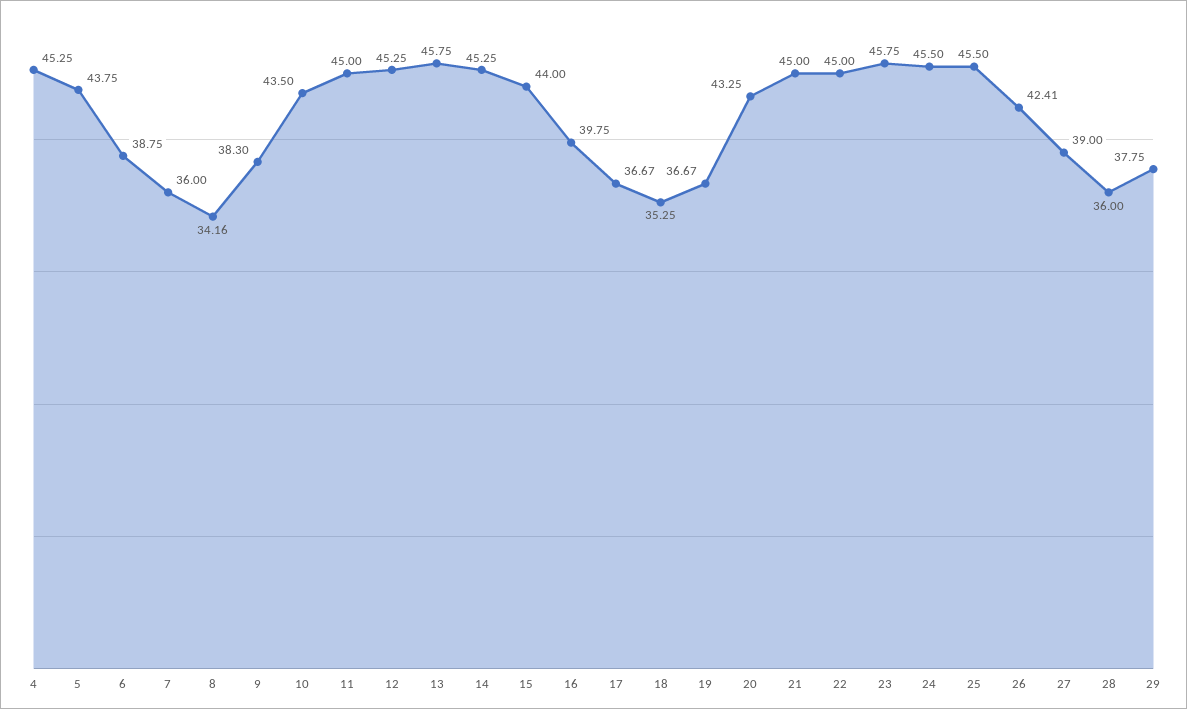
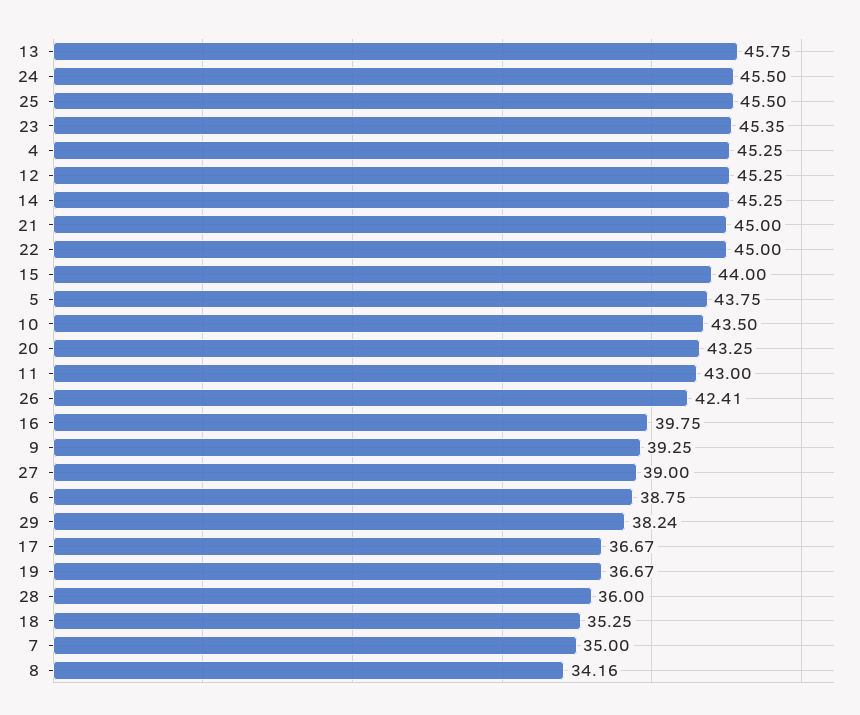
7: 36 -> 35
9: 38.3 -> 39.25
11: 45 -> 43
23: 45.75 -> 45.35
29: 37.75 -> 38.24

